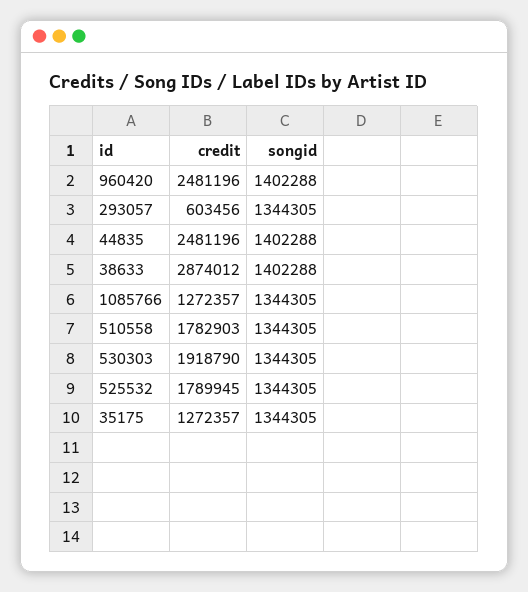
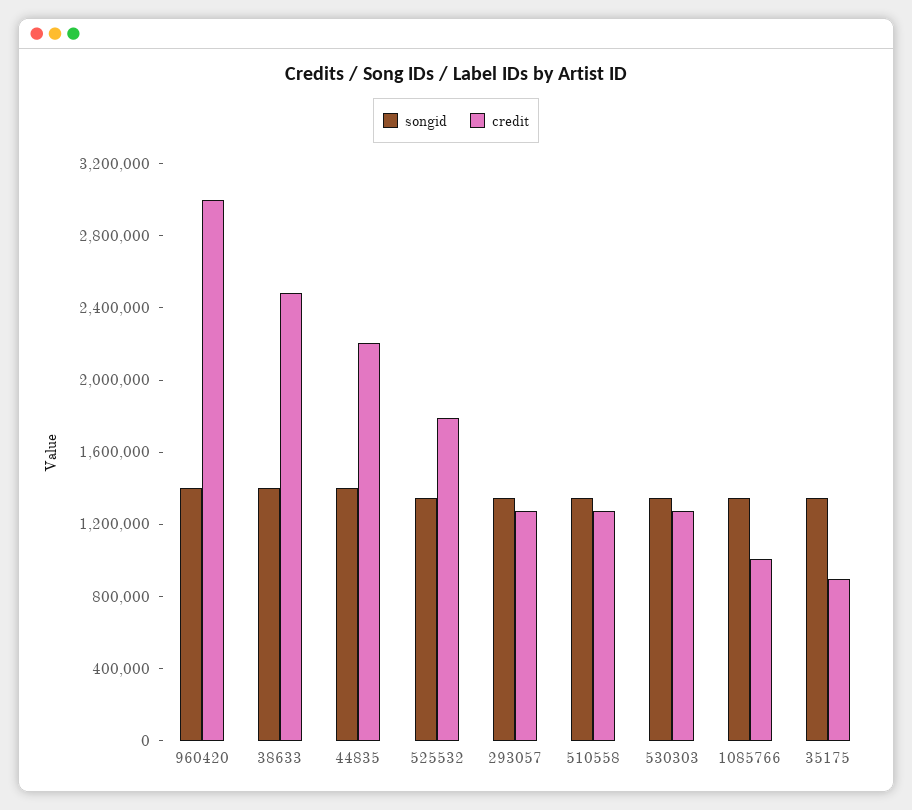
credit, 960420: 2481196 -> 3000000
credit, 293057: 603456 -> 1300000
credit, 44835: 2481196 -> 2200000
credit, 38633: 2874012 -> 2500000
credit, 1085766: 1272357 -> 1000000
credit, 510558: 1782903 -> 1300000
credit, 530303: 1918790 -> 1300000
credit, 35175: 1272357 -> 900000

